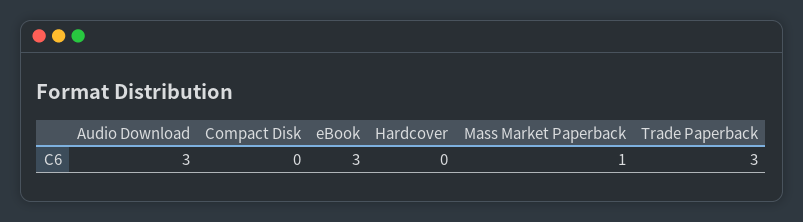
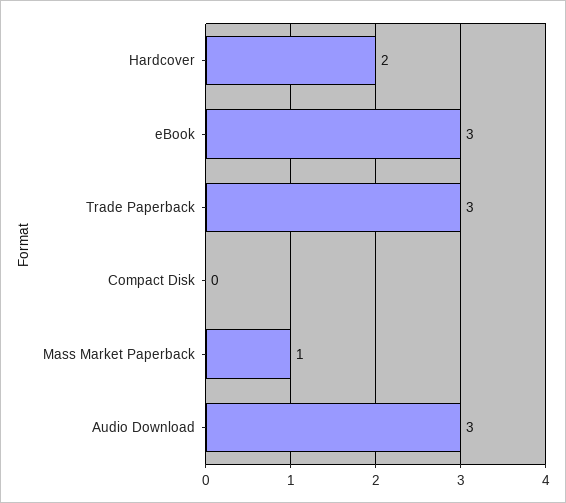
Hardcover: 0 -> 2

